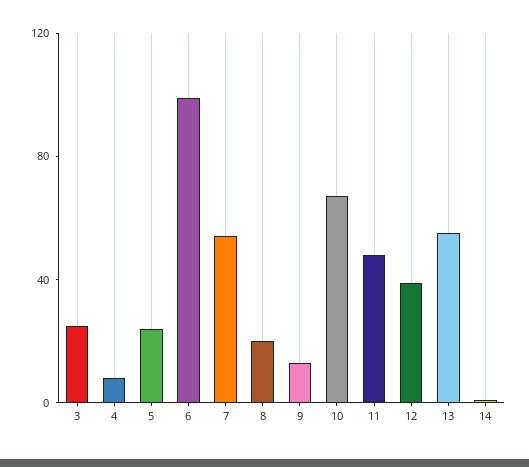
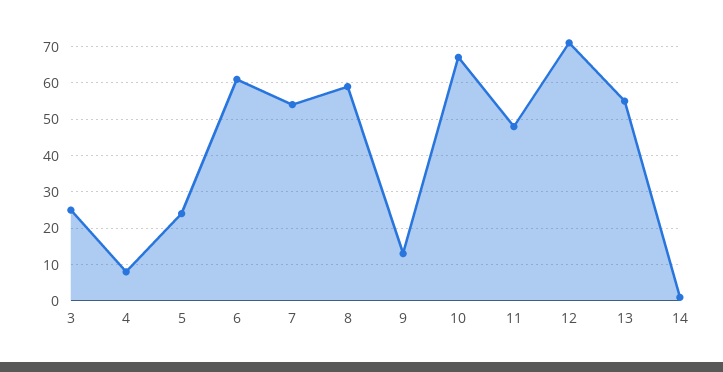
6: 100 -> 60
8: 20 -> 60
12: 40 -> 70

